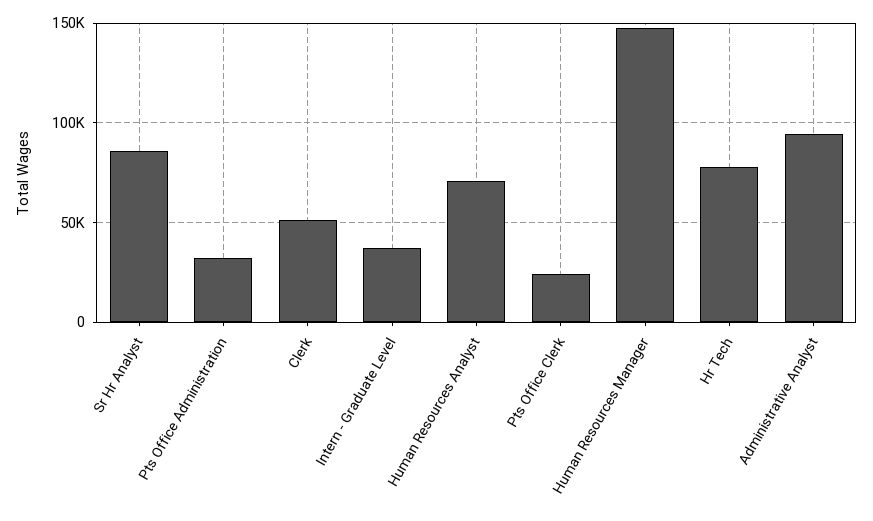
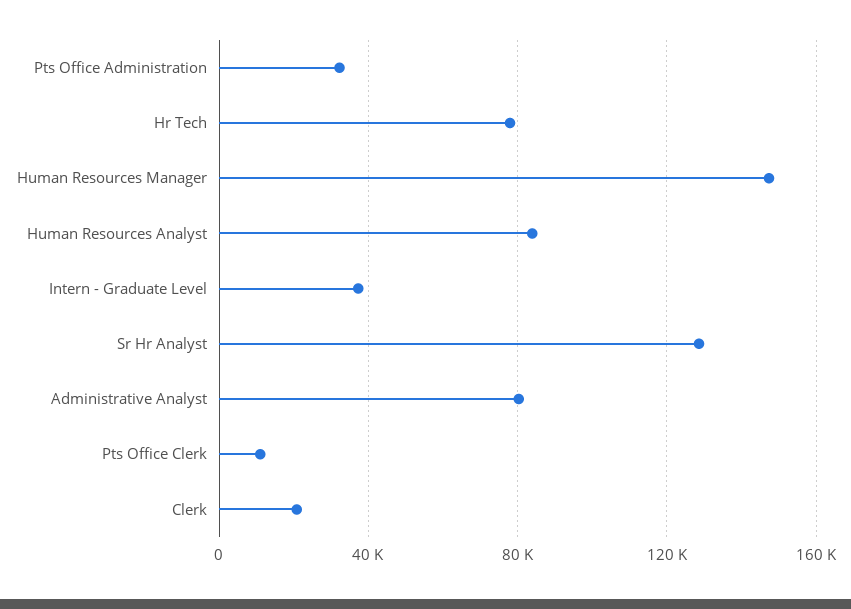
Sr Hr Analyst: 85000 -> 130000
Clerk: 50000 -> 20000
Human Resources Analyst: 70000 -> 85000
Pts Office Clerk: 25000 -> 10000
Administrative Analyst: 95000 -> 80000

